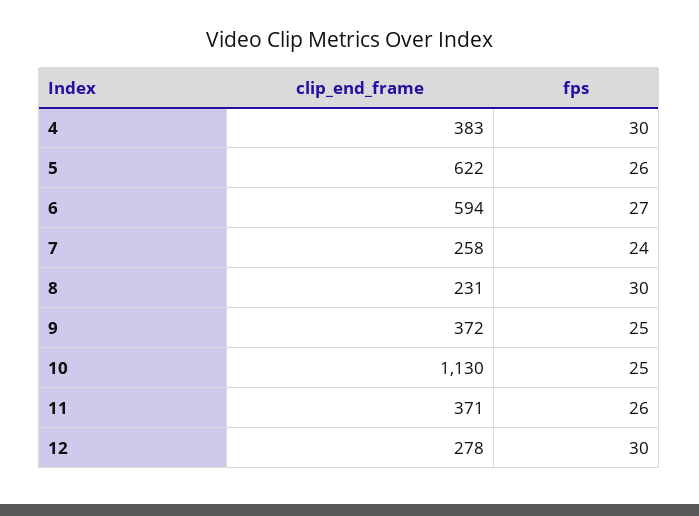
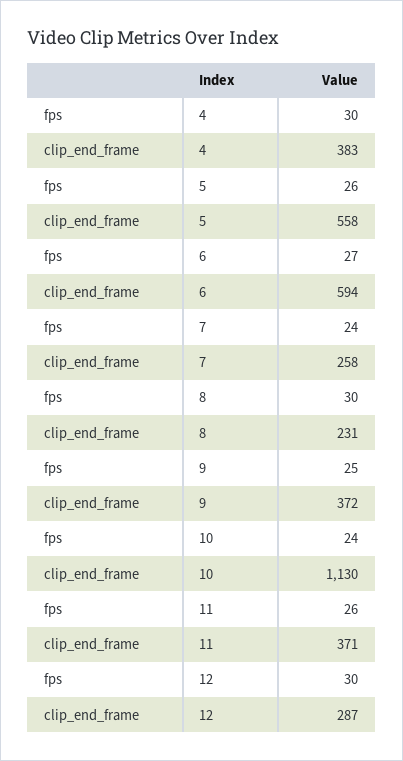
clip_end_frame, 5: 622 -> 558
fps, 10: 25 -> 24
clip_end_frame, 12: 278 -> 287

